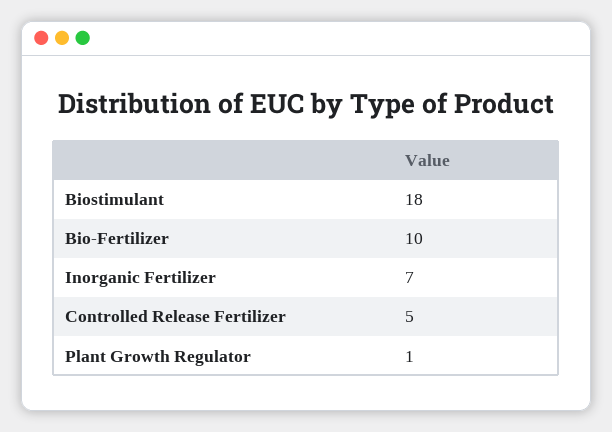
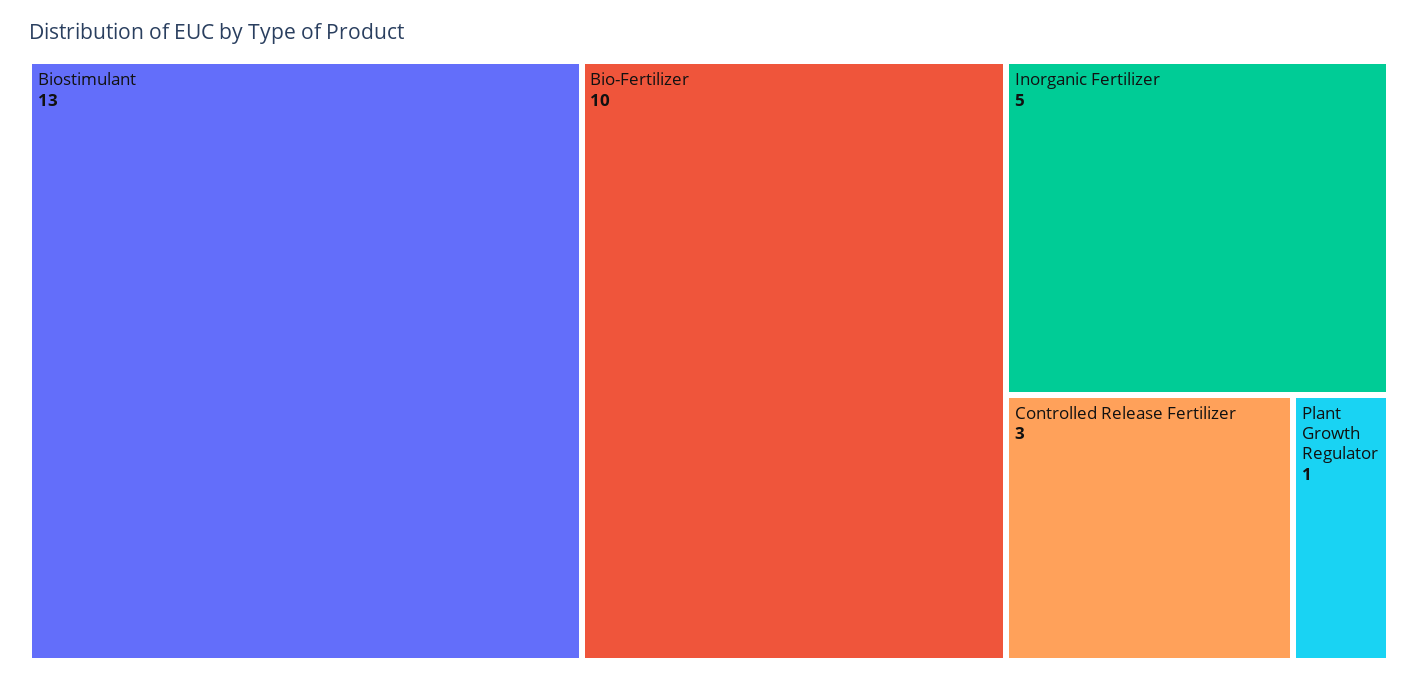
Biostimulant: 18 -> 13
Inorganic Fertilizer: 7 -> 5
Controlled Release Fertilizer: 5 -> 3

